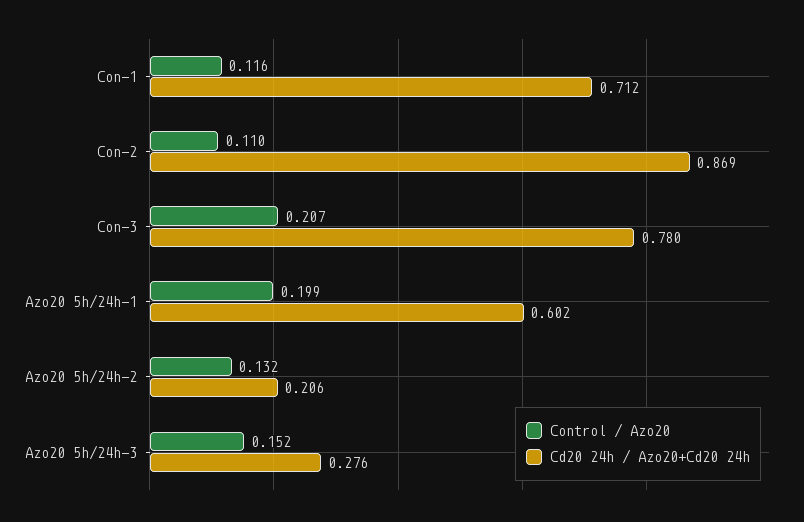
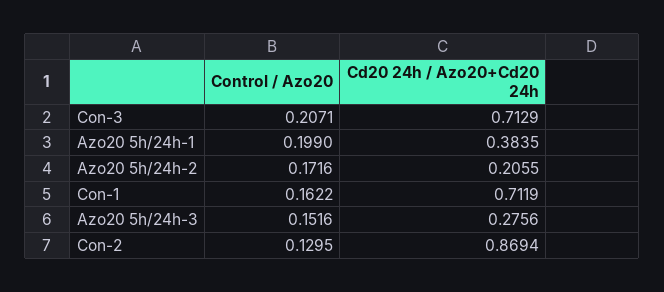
Control / Azo20, Con-1: 0.116 -> 0.1622
Control / Azo20, Con-2: 0.11 -> 0.1295
Cd20 24h / Azo20+Cd20 24h, Con-3: 0.78 -> 0.7129
Cd20 24h / Azo20+Cd20 24h, Azo20 5h/24h-1: 0.602 -> 0.3835
Control / Azo20, Azo20 5h/24h-2: 0.132 -> 0.1716

